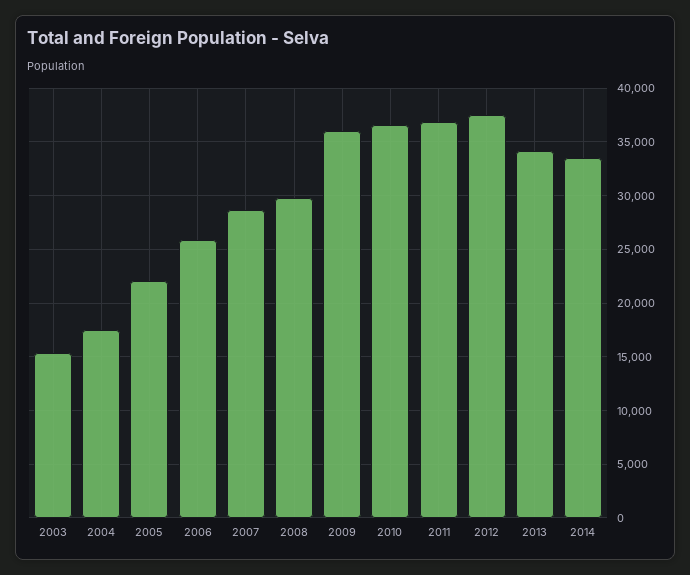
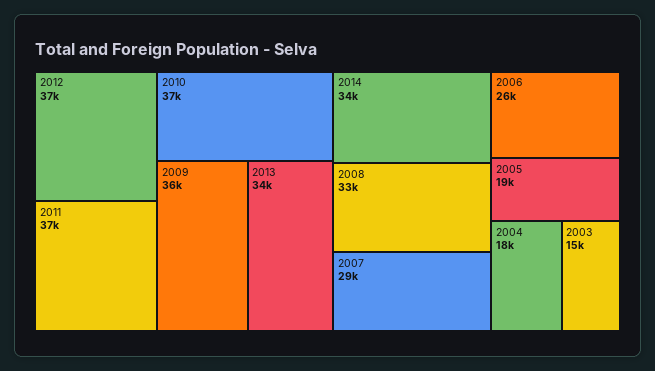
2005: 22000 -> 19000
2008: 30000 -> 33000

